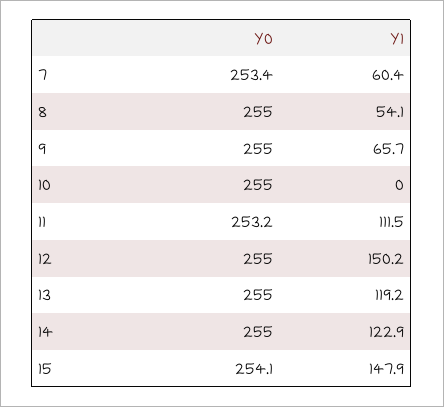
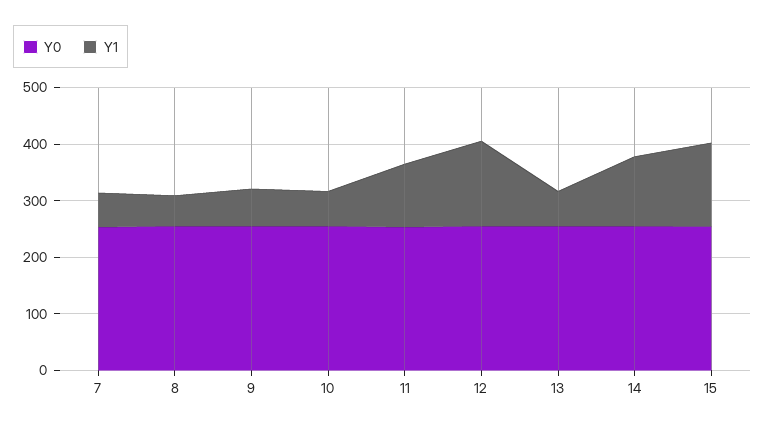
Y1, 10: 0 -> 60
Y1, 13: 119.2 -> 60

